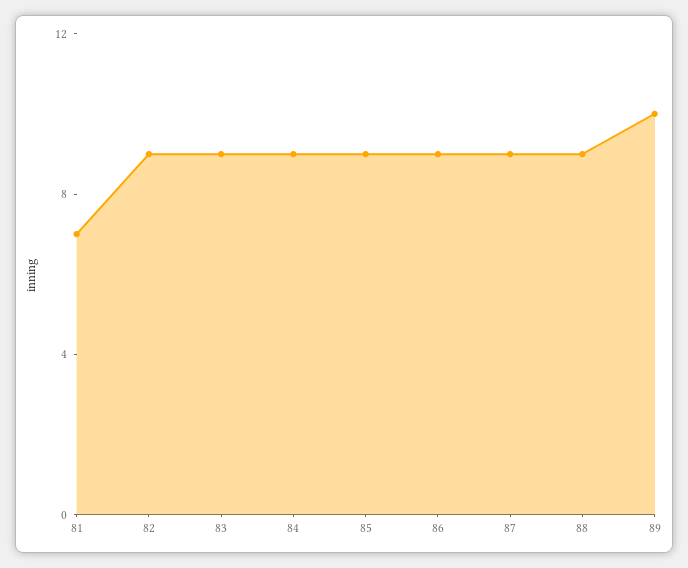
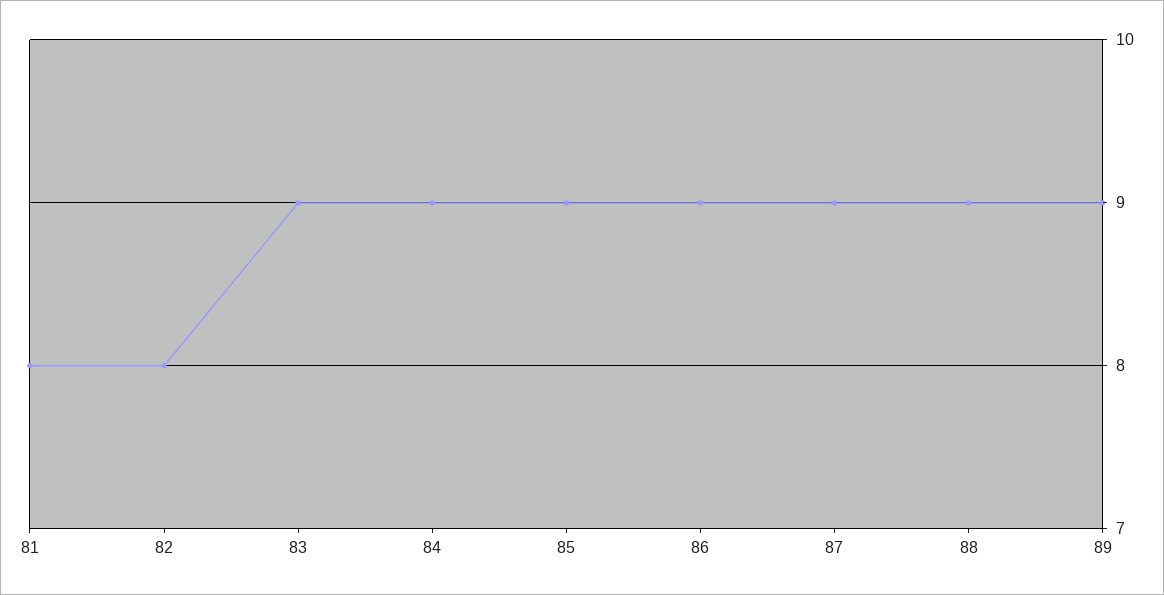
81: 7 -> 8
82: 9 -> 8
89: 10 -> 9

